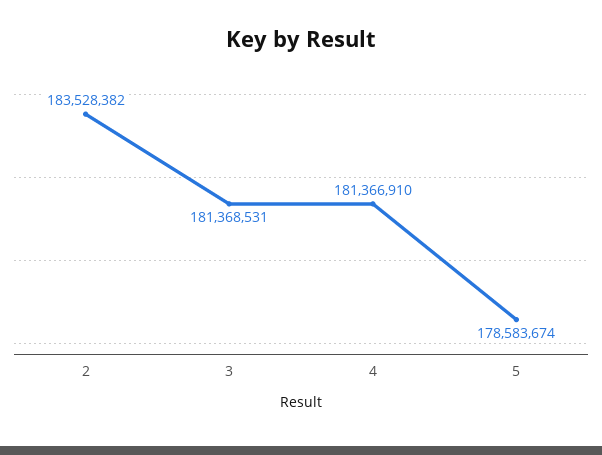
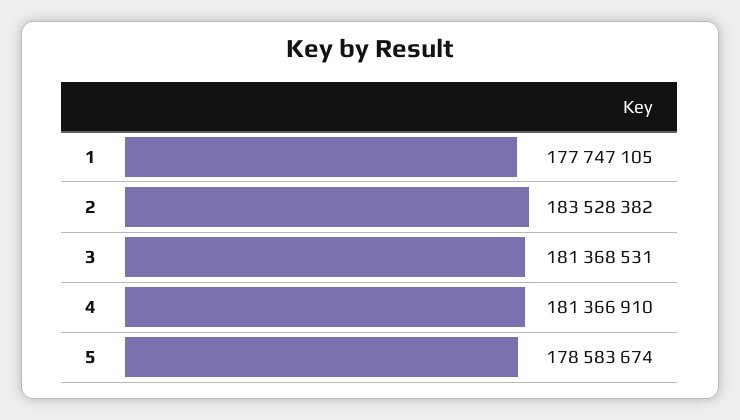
1: none -> 177747105

